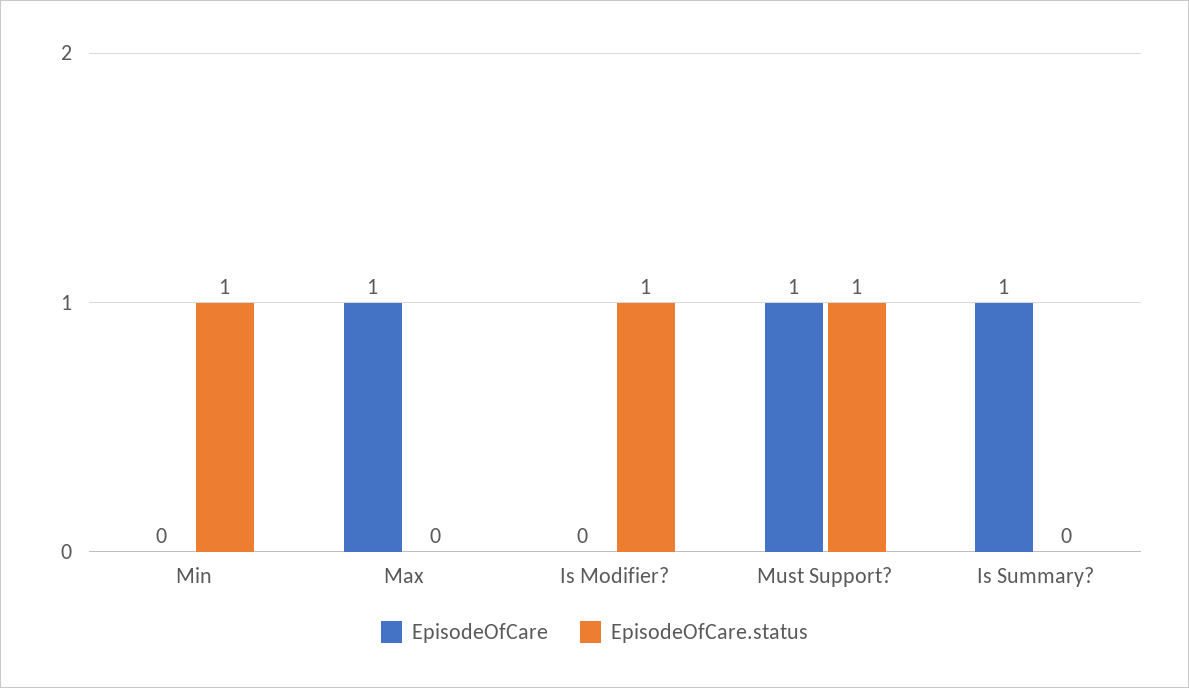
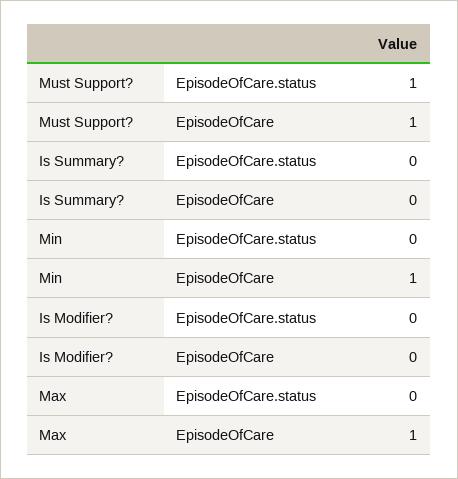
EpisodeOfCare, Min: 0 -> 1
EpisodeOfCare.status, Min: 1 -> 0
EpisodeOfCare.status, Is Modifier?: 1 -> 0
EpisodeOfCare, Is Summary?: 1 -> 0

